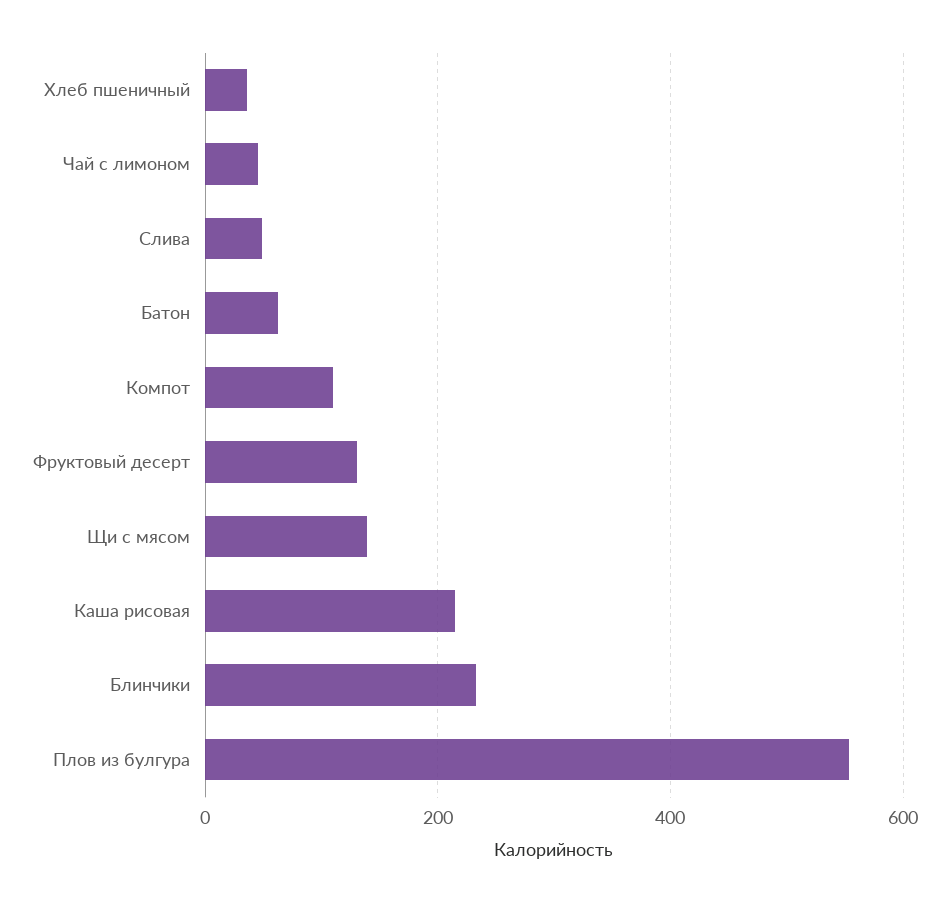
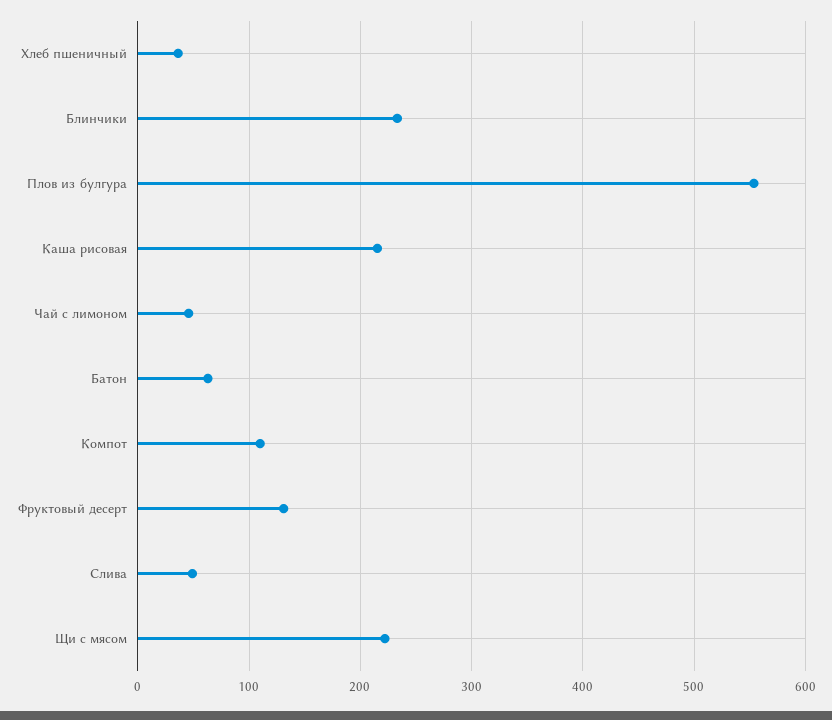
Щи с мясом: 140 -> 220

